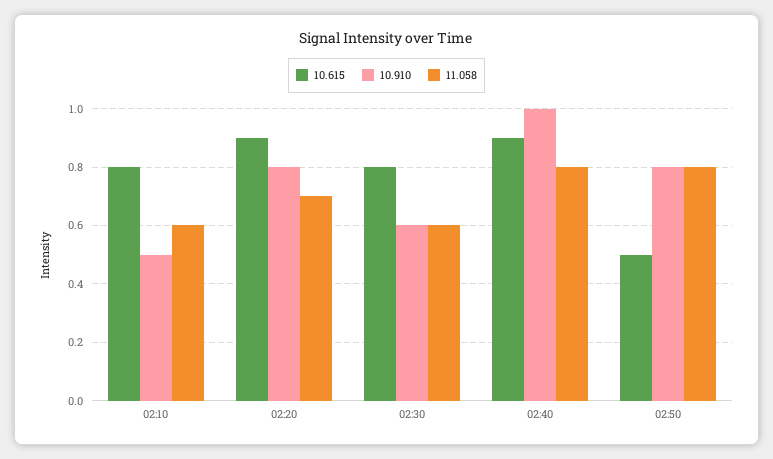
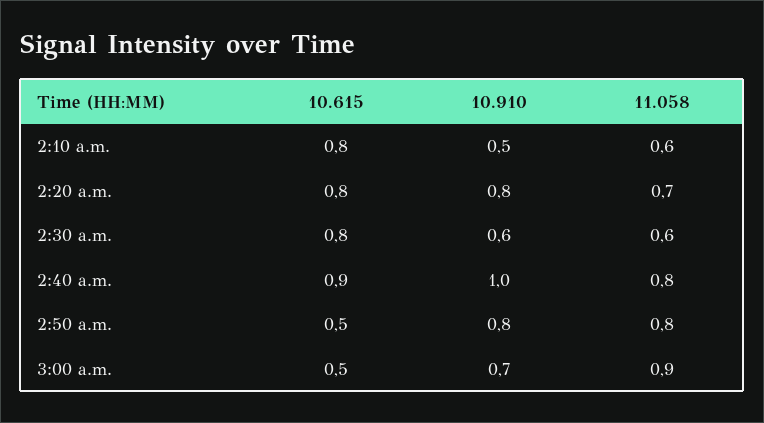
10.615, 02:20: 0.9 -> 0.8
10.615, 3:00 a.m.: none -> 0.5
10.910, 3:00 a.m.: none -> 0.7
11.058, 3:00 a.m.: none -> 0.9

